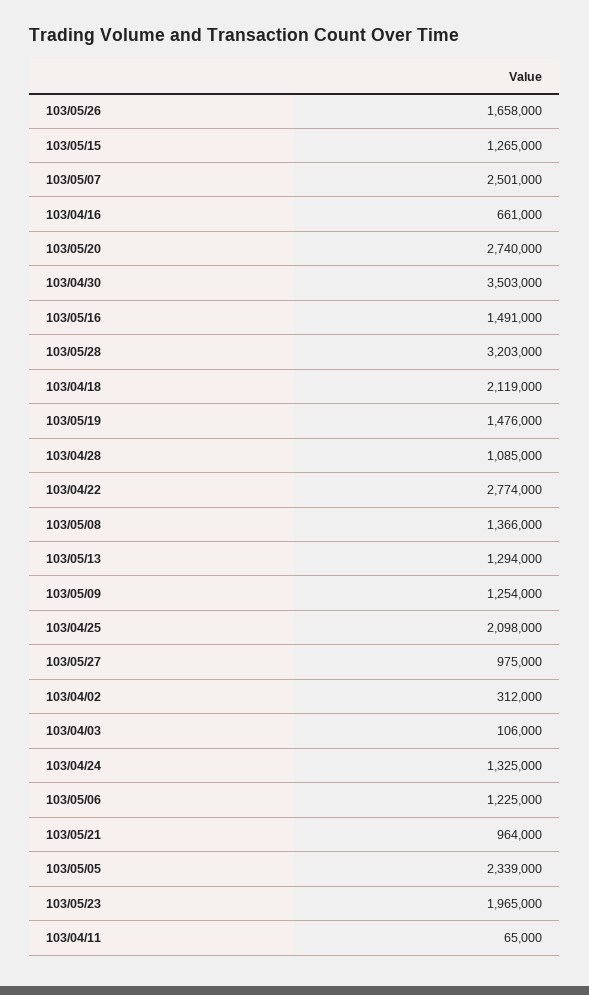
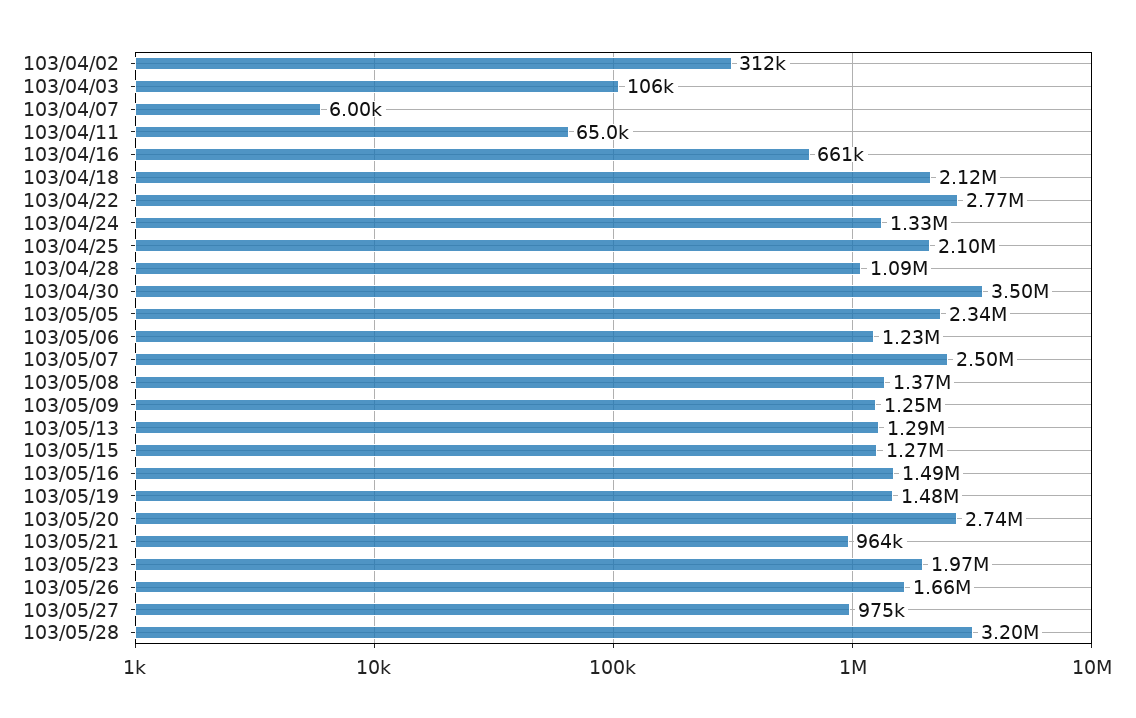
103/04/07: none -> 6000

